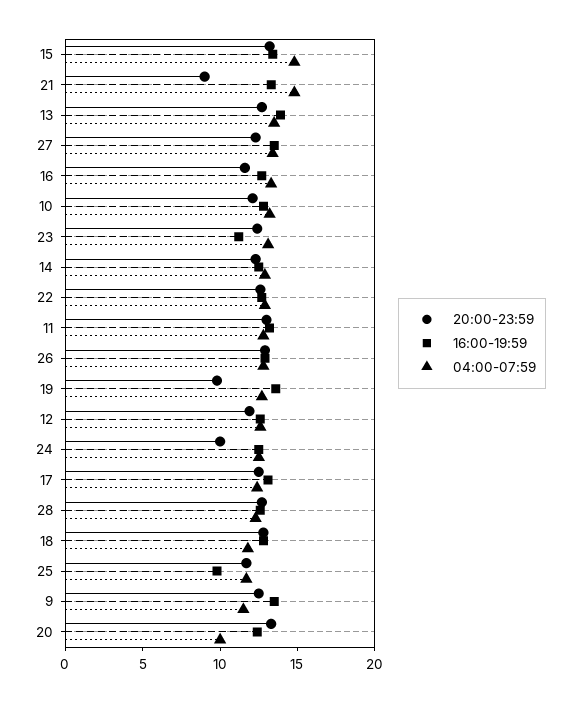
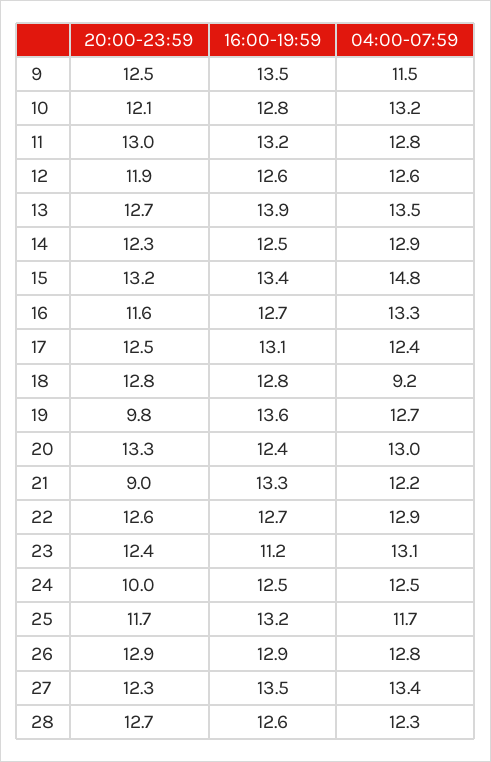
04:00-07:59, 21: 15 -> 12.2
04:00-07:59, 18: 12 -> 9.2
16:00-19:59, 25: 10 -> 13.2
04:00-07:59, 20: 10 -> 13

